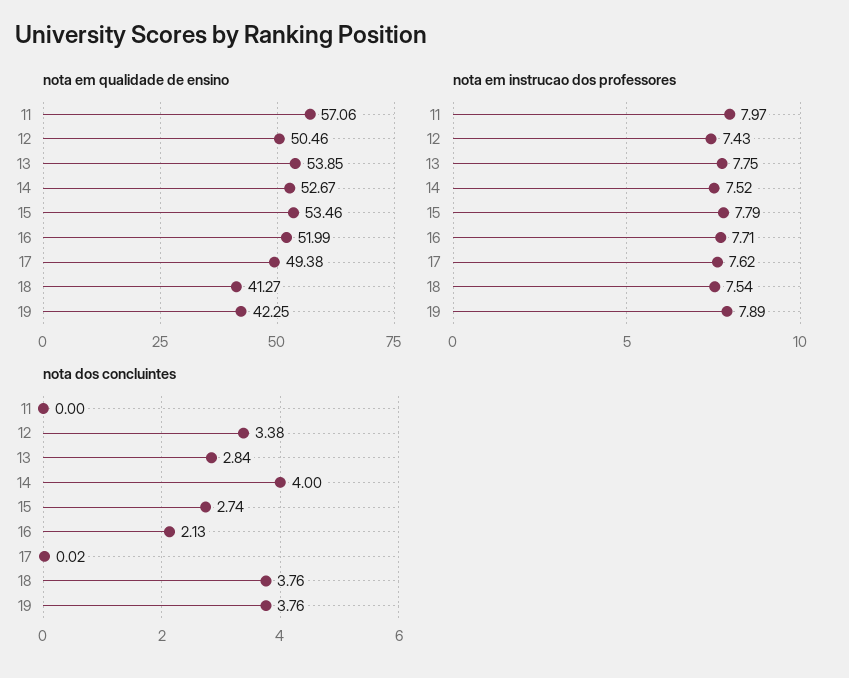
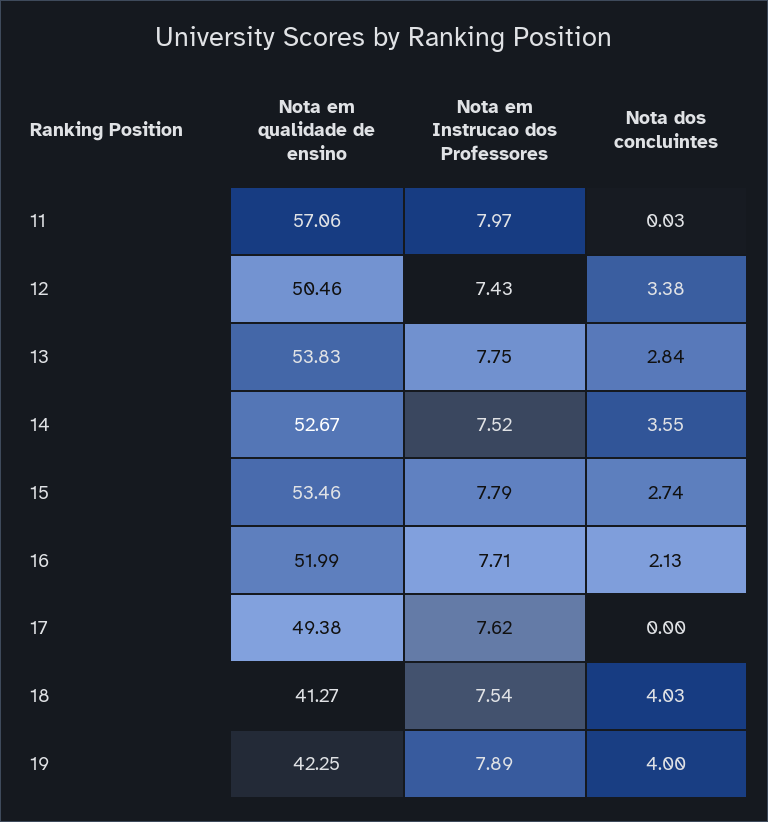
nota em qualidade de ensino, 13: 53.85 -> 53.83
nota dos concluintes, 11: 0 -> 0.03
nota dos concluintes, 14: 4 -> 3.55
nota dos concluintes, 17: 0.02 -> 0
nota dos concluintes, 18: 3.76 -> 4.03
nota dos concluintes, 19: 3.76 -> 4

